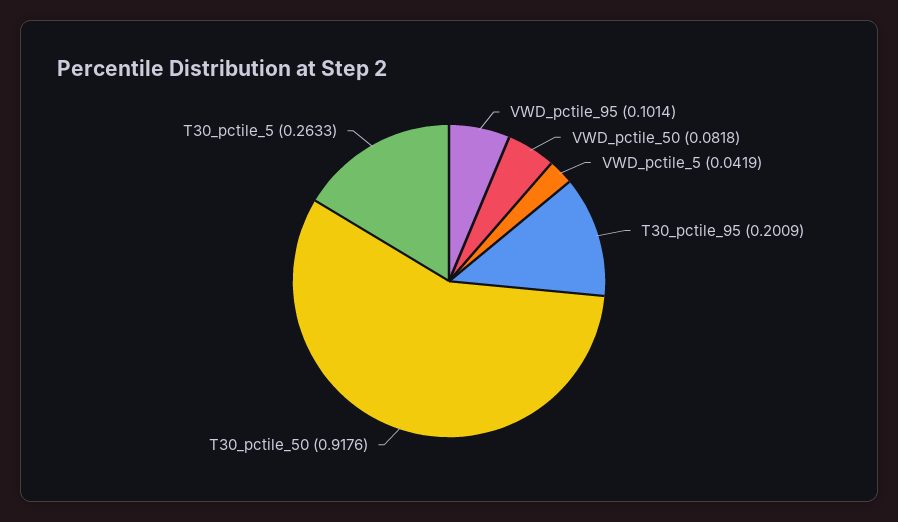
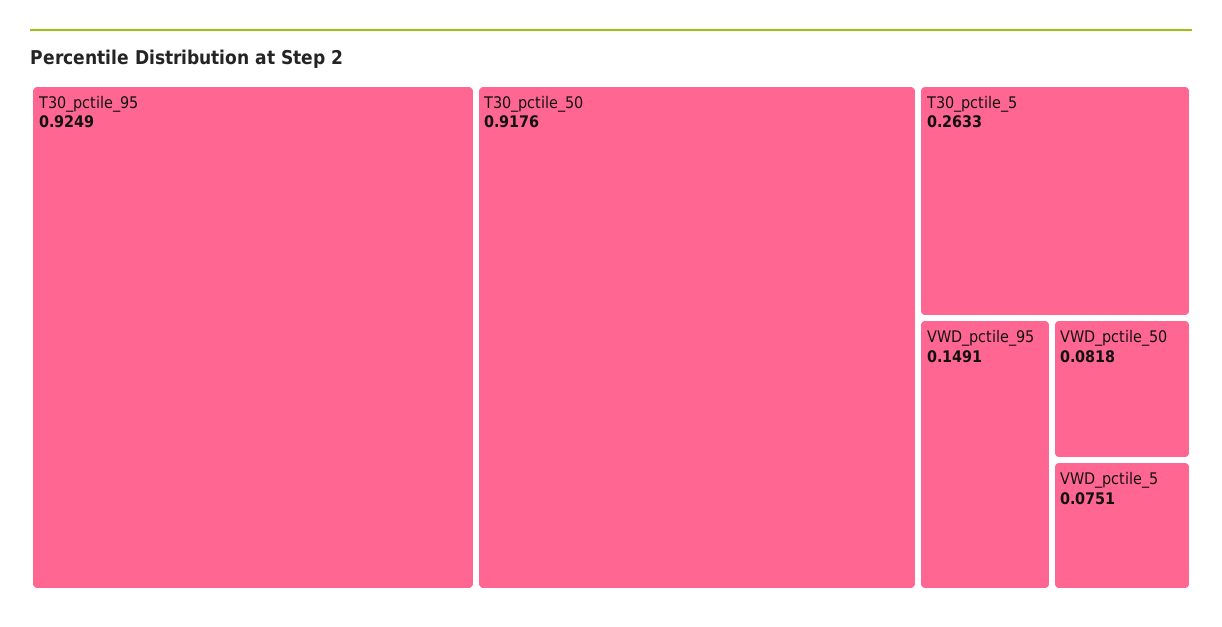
VWD_pctile_95: 0.1014 -> 0.1491
VWD_pctile_5: 0.0419 -> 0.0751
T30_pctile_95: 0.2009 -> 0.9249

